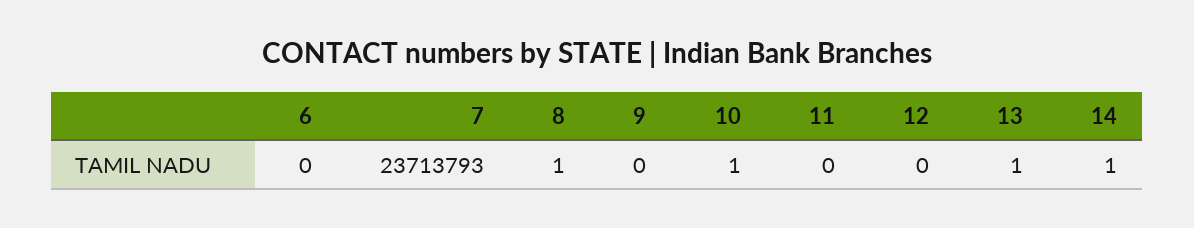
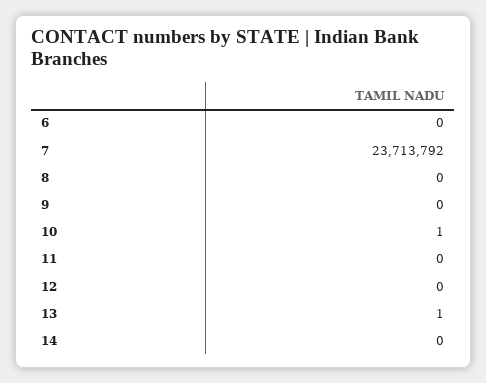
7: 23713793 -> 23713792
8: 1 -> 0
14: 1 -> 0

